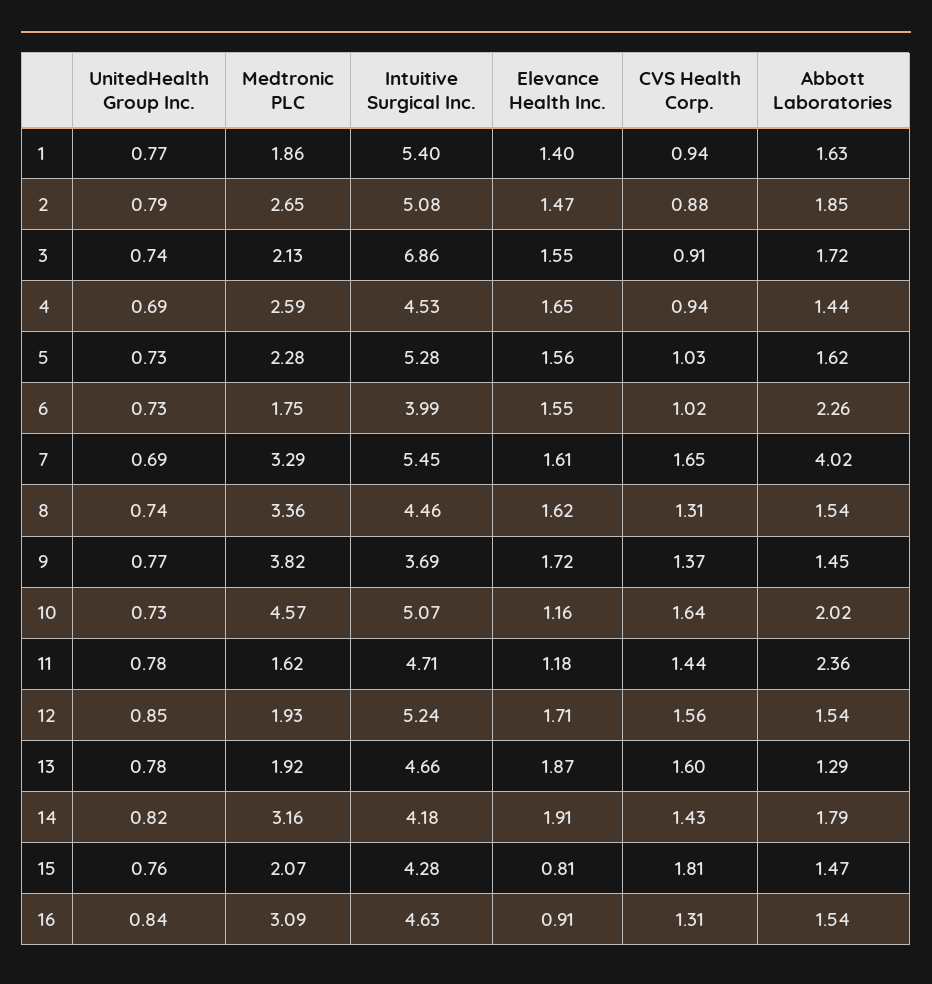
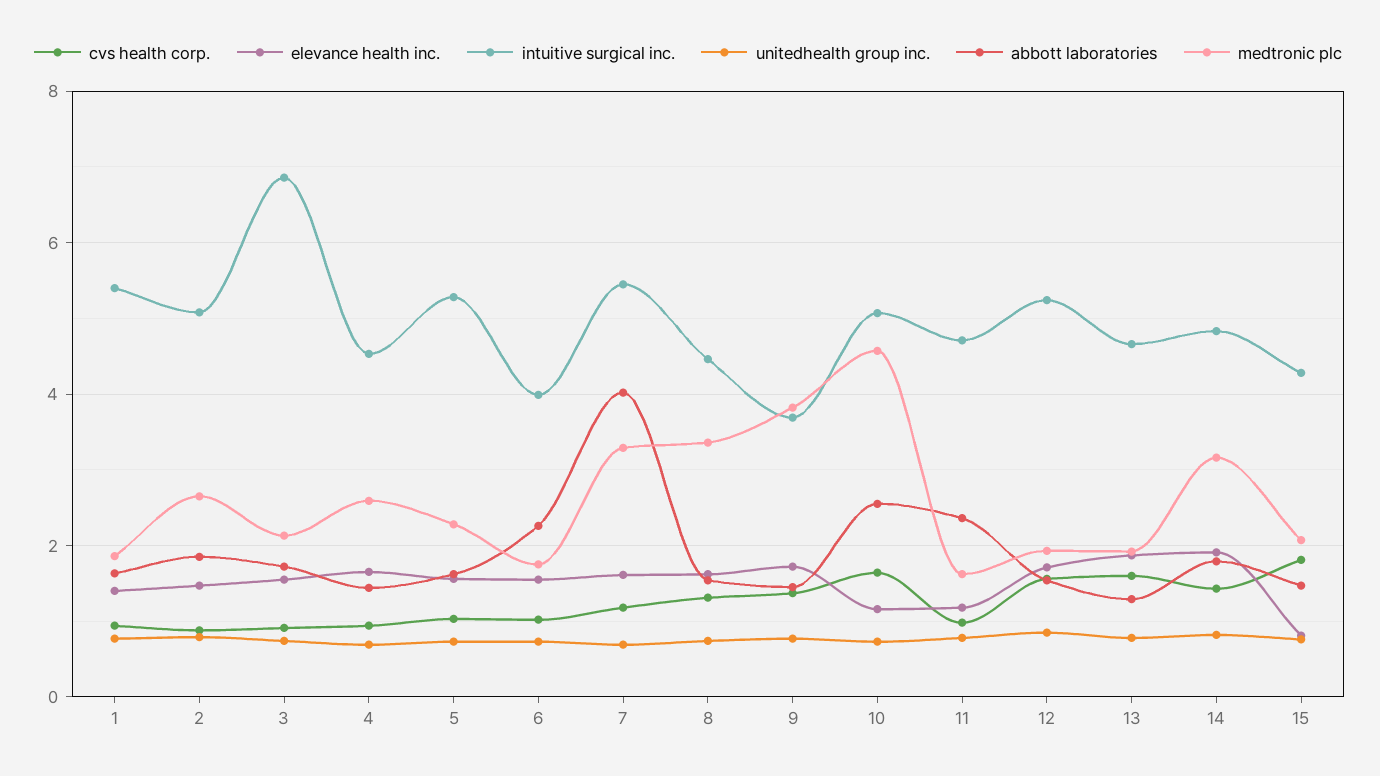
CVS Health Corp., 7: 1.65 -> 1.2
Abbott Laboratories, 10: 2.02 -> 2.6
CVS Health Corp., 11: 1.44 -> 1
Intuitive Surgical Inc., 14: 4.18 -> 4.8
UnitedHealth Group Inc., 16: 0.84 -> none
Medtronic PLC, 16: 3.09 -> none
Intuitive Surgical Inc., 16: 4.63 -> none
Elevance Health Inc., 16: 0.91 -> none
CVS Health Corp., 16: 1.31 -> none
Abbott Laboratories, 16: 1.54 -> none

